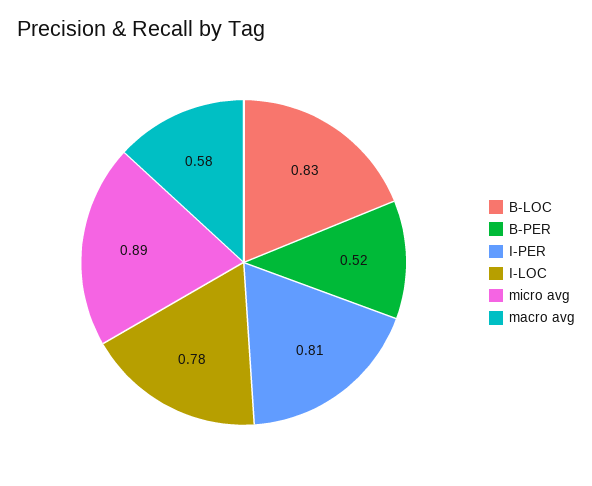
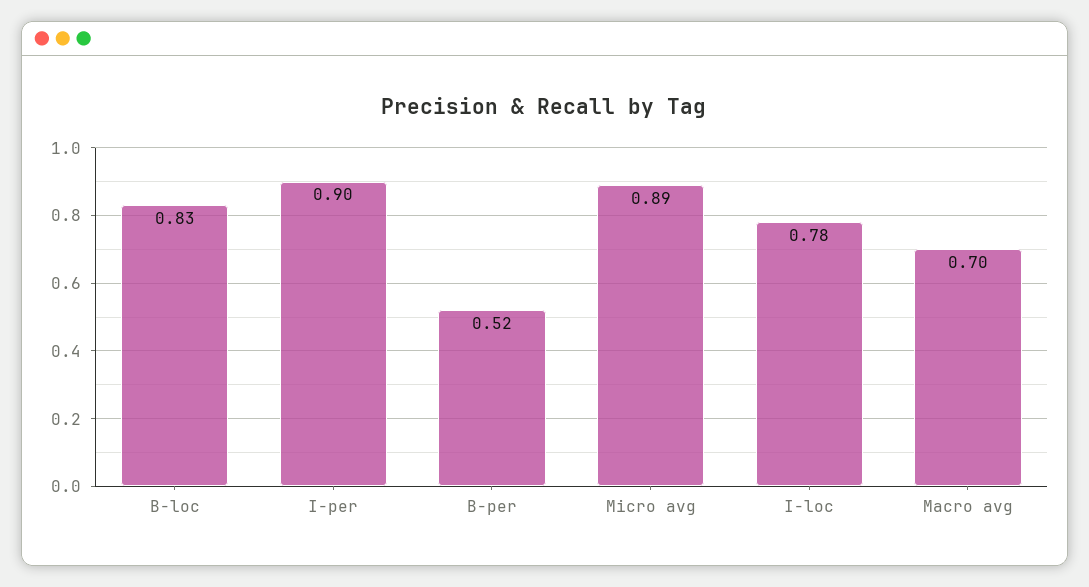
I-PER: 0.81 -> 0.9
macro avg: 0.58 -> 0.7

